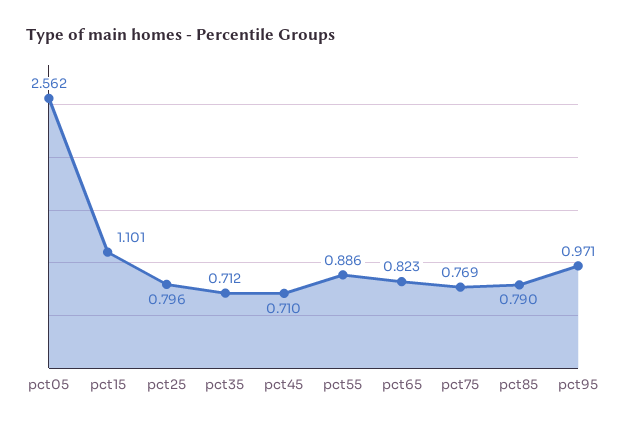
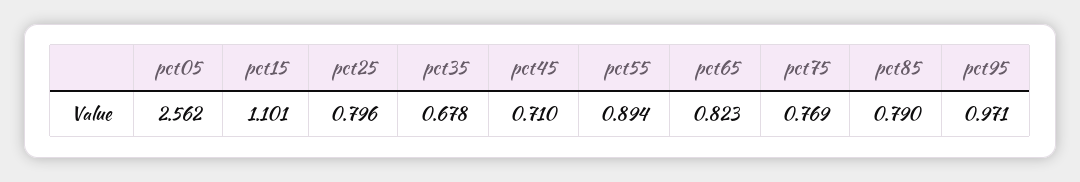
pct35: 0.712 -> 0.678
pct55: 0.886 -> 0.894

